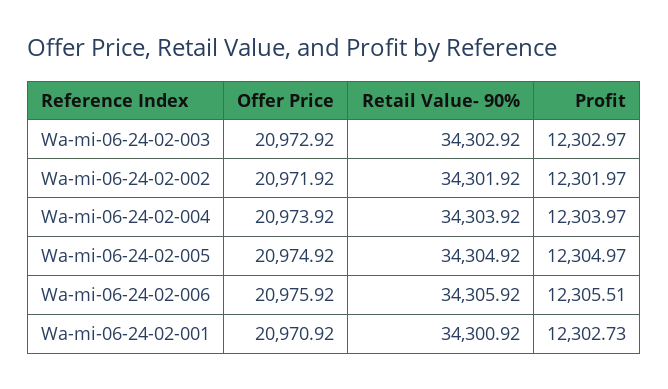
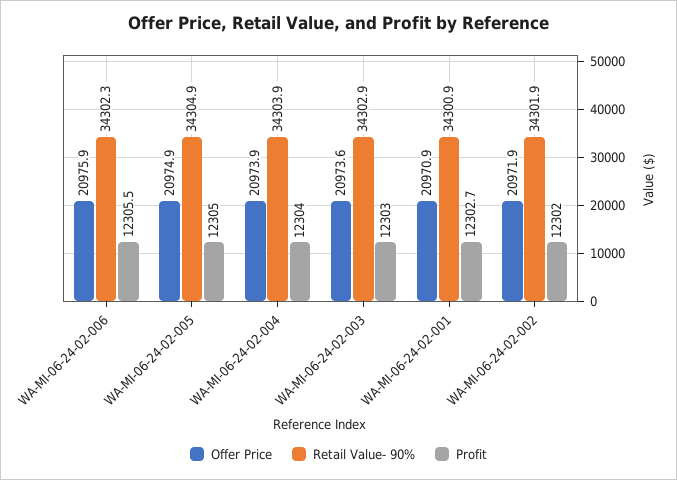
Offer Price, Wa-mi-06-24-02-003: 20972.92 -> 20973.6
Retail Value- 90%, Wa-mi-06-24-02-006: 34305.92 -> 34302.3

